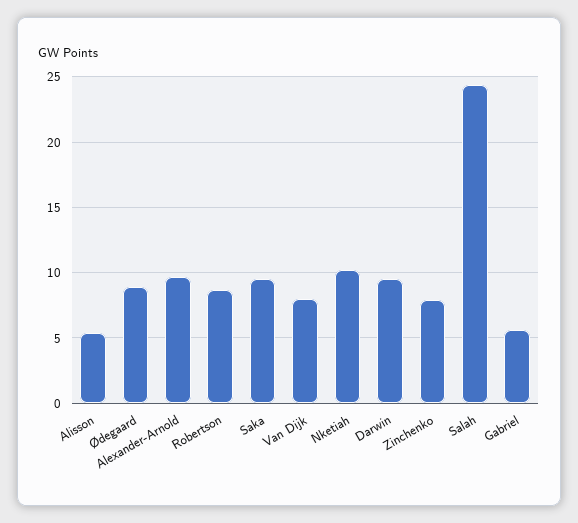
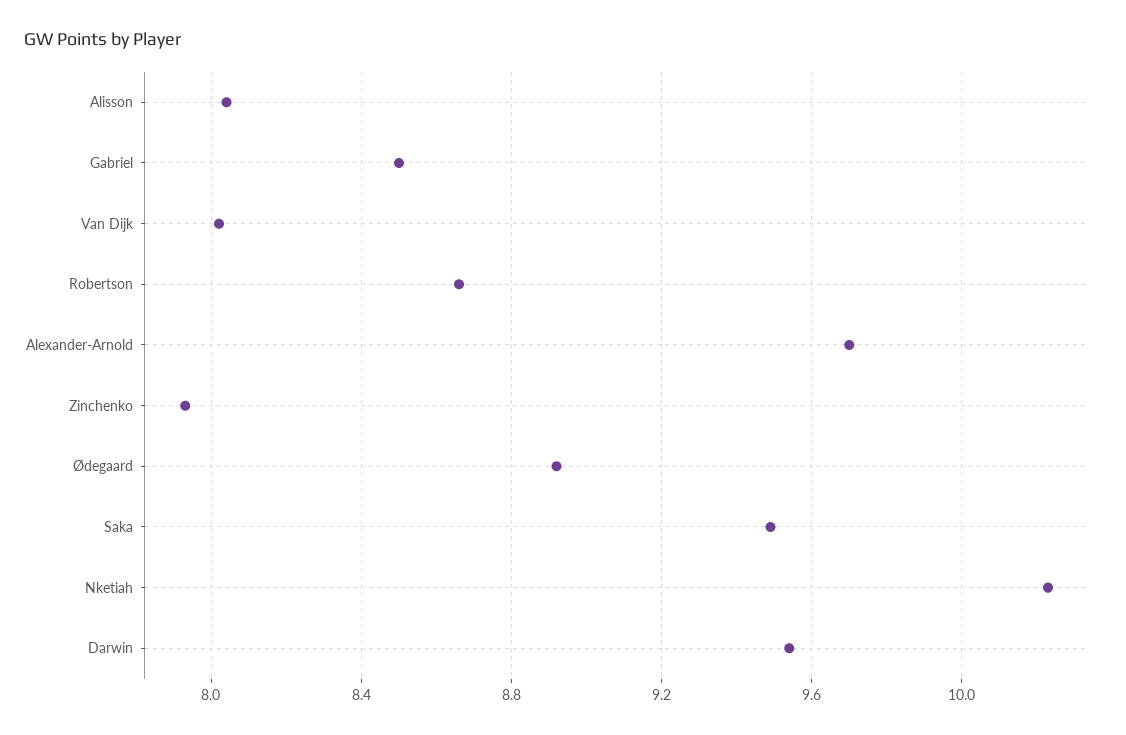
Alisson: 5.5 -> 8.05
Salah: 24.5 -> none
Gabriel: 5.5 -> 8.5

